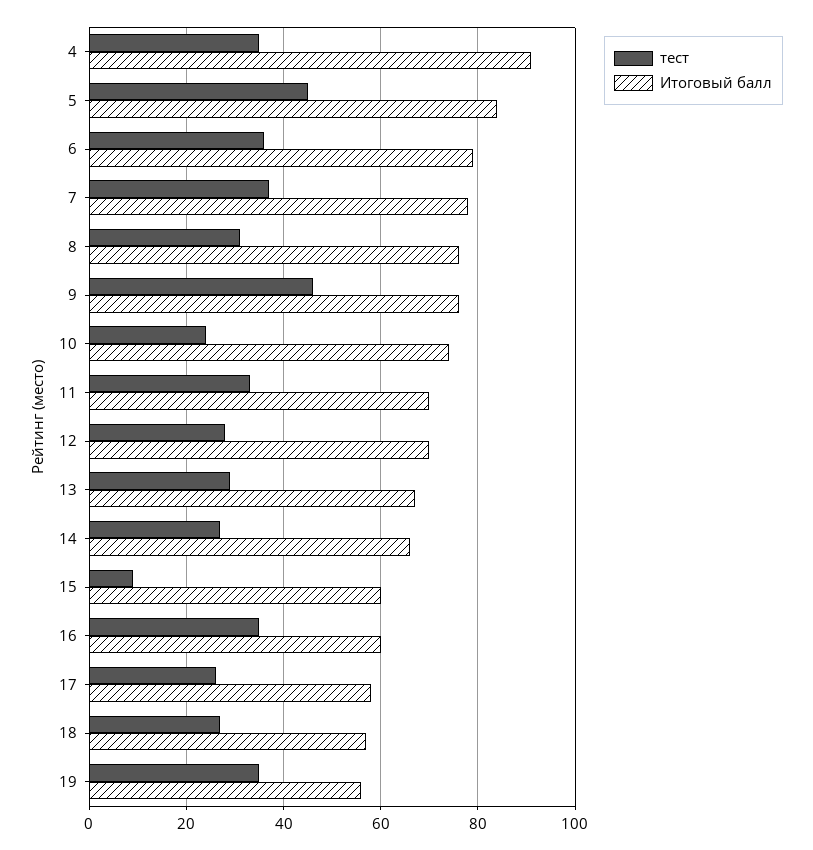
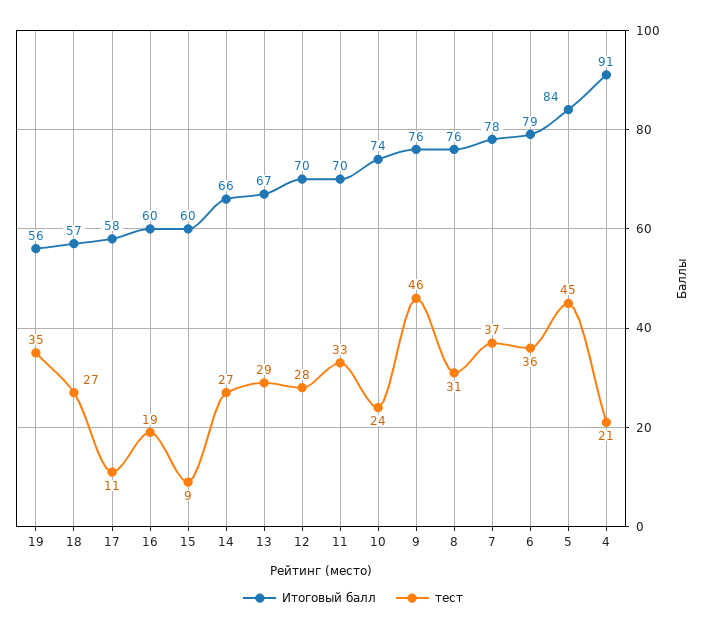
тест, 4: 35 -> 21
тест, 16: 35 -> 19
тест, 17: 25 -> 11

